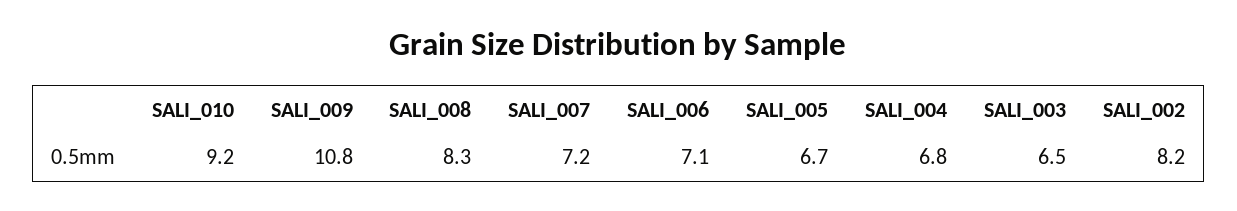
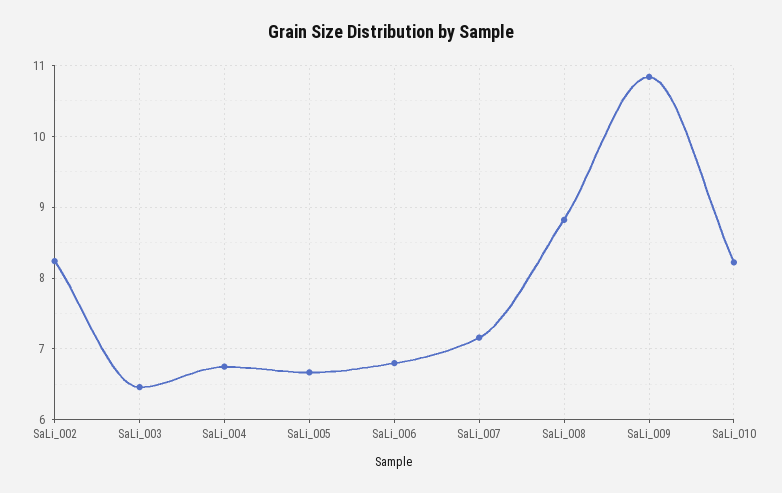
SALI_010: 9.2 -> 8.2
SALI_008: 8.3 -> 8.8
SALI_006: 7.1 -> 6.8

